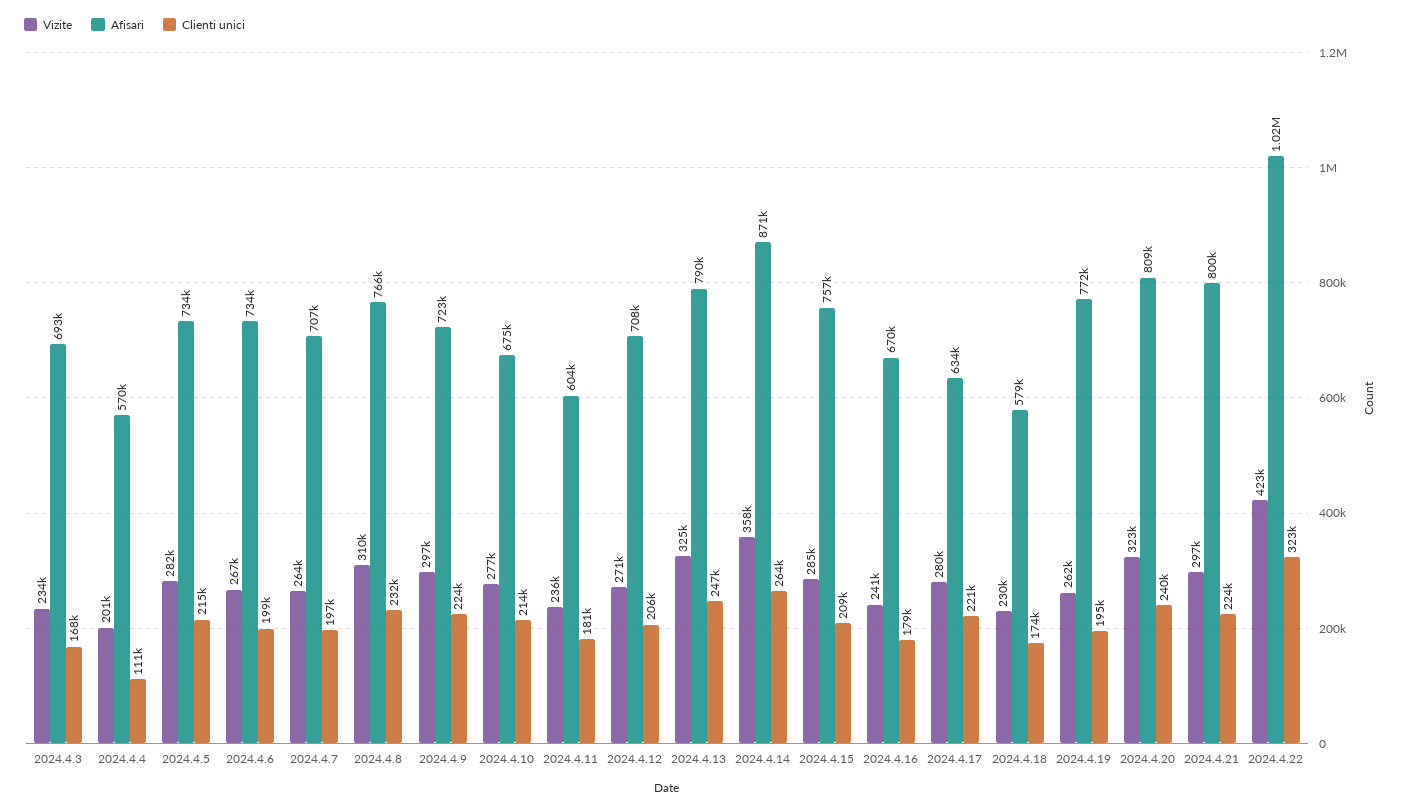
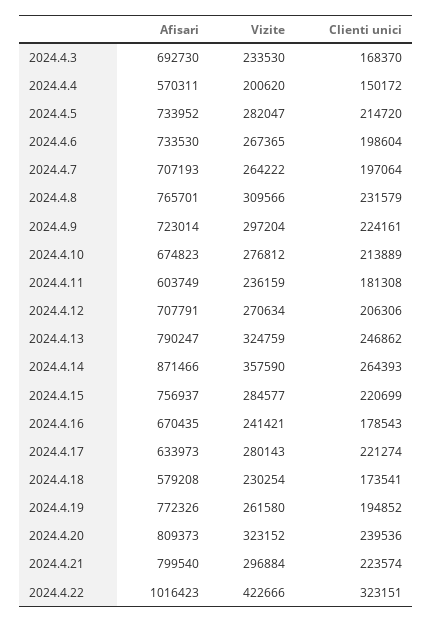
Clienti unici, 2024.4.4: 111000 -> 150172
Clienti unici, 2024.4.15: 209000 -> 220699

